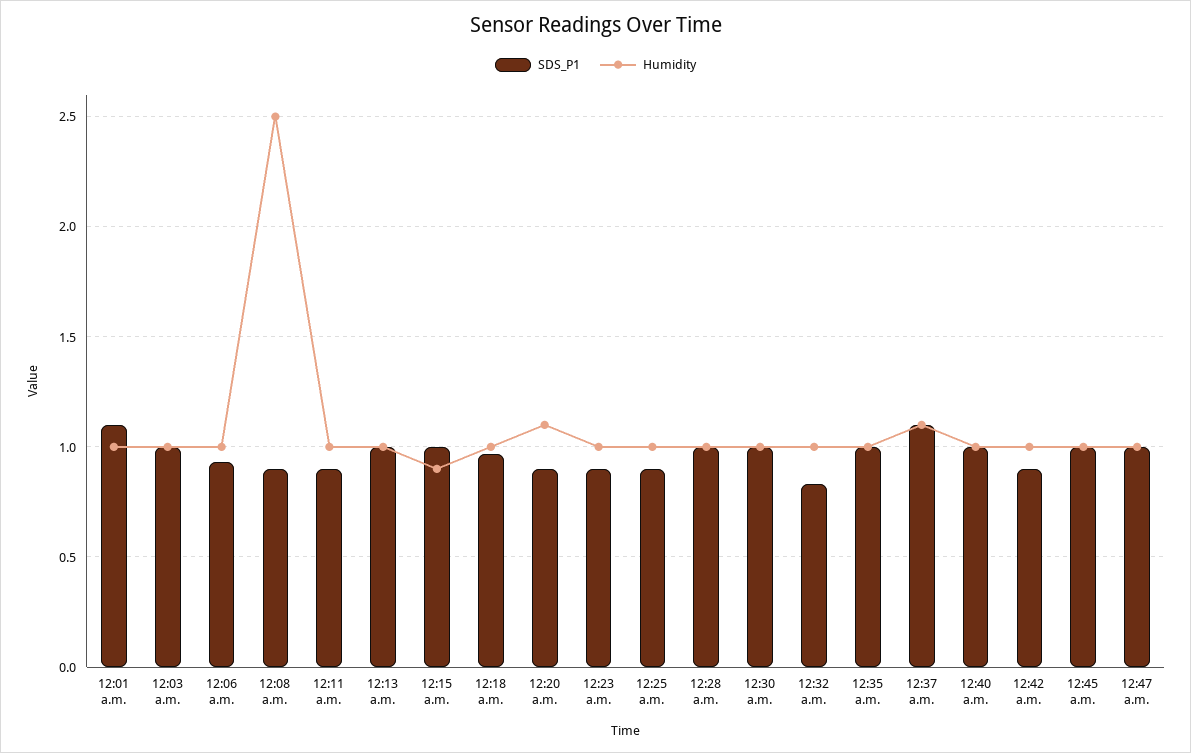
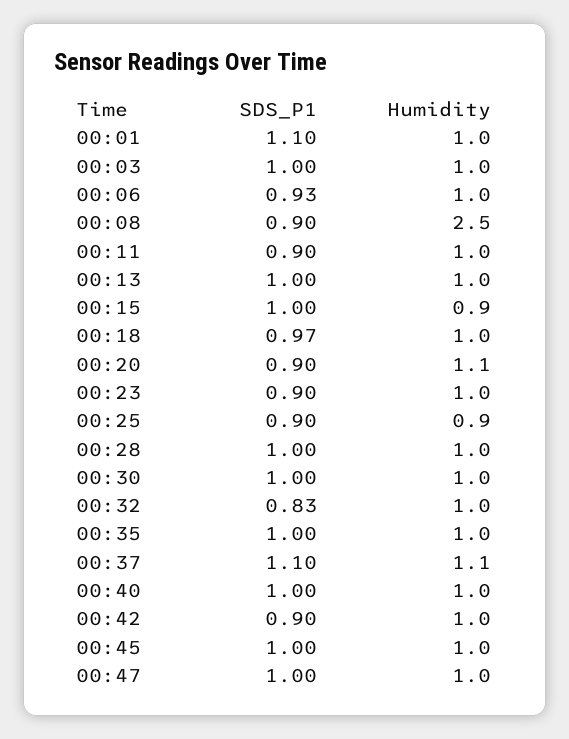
Humidity, 12:25 a.m.: 1 -> 0.9

